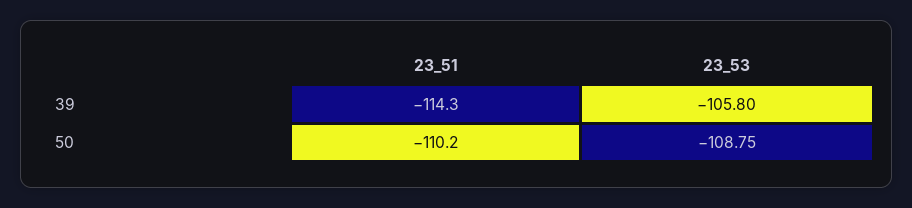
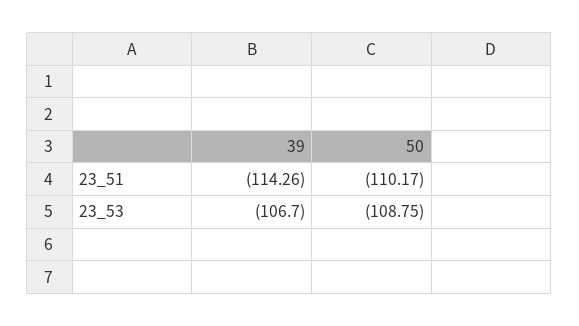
23_53, 39: -105.8 -> -106.7

